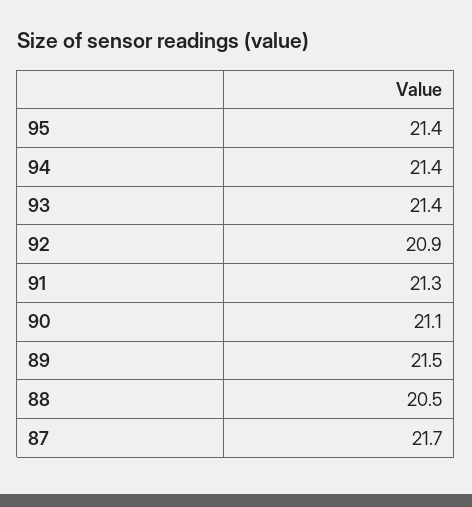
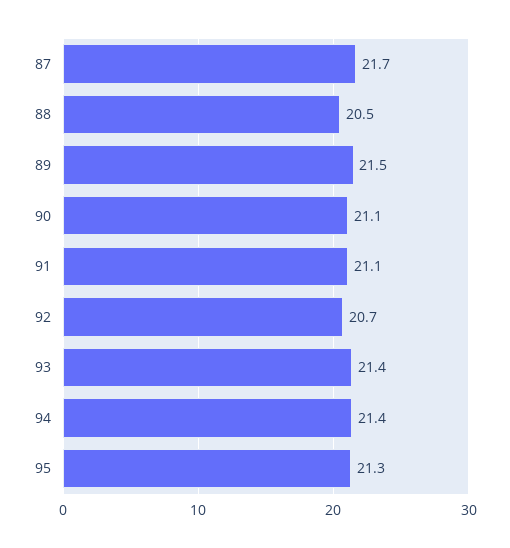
95: 21.4 -> 21.3
92: 20.9 -> 20.7
91: 21.3 -> 21.1

